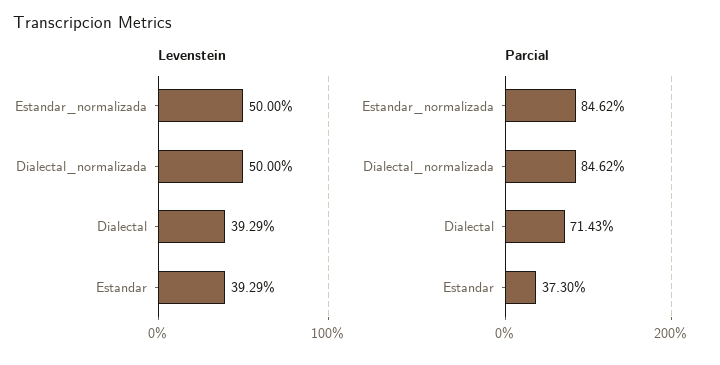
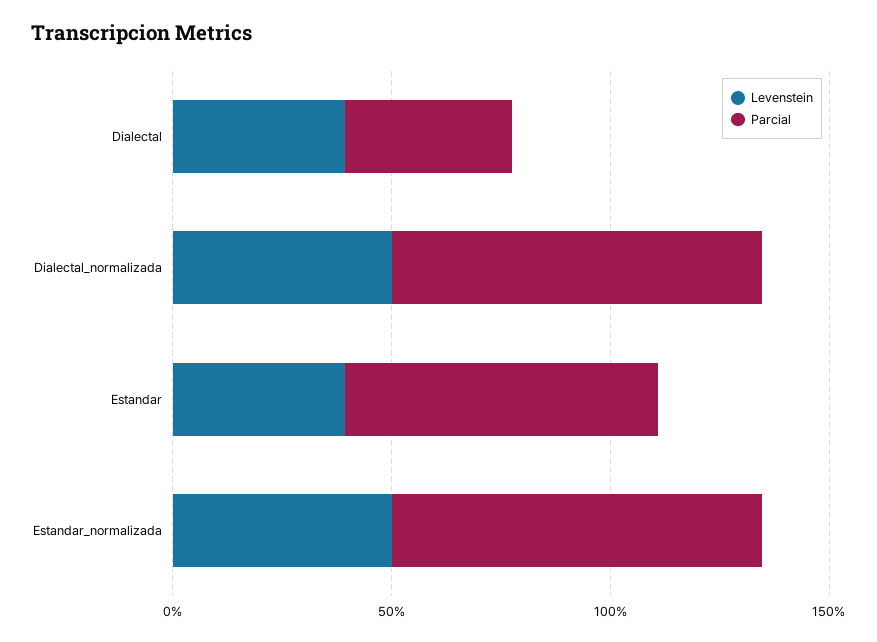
Parcial, Dialectal: 71.43 -> 40
Parcial, Estandar: 37.3 -> 70

